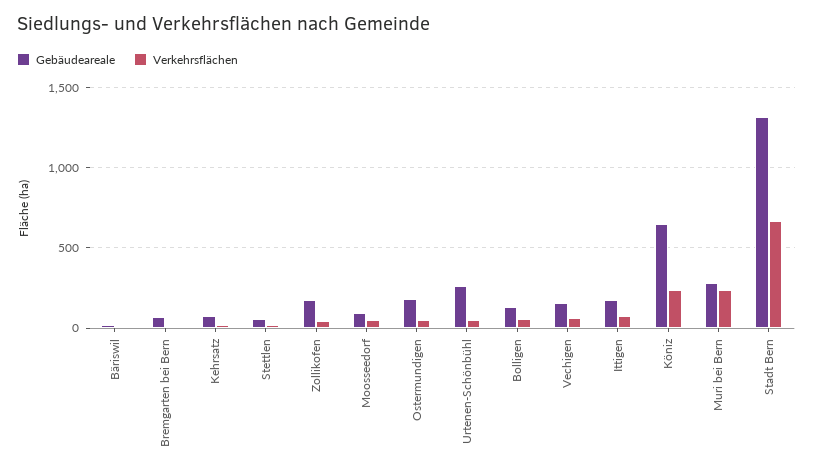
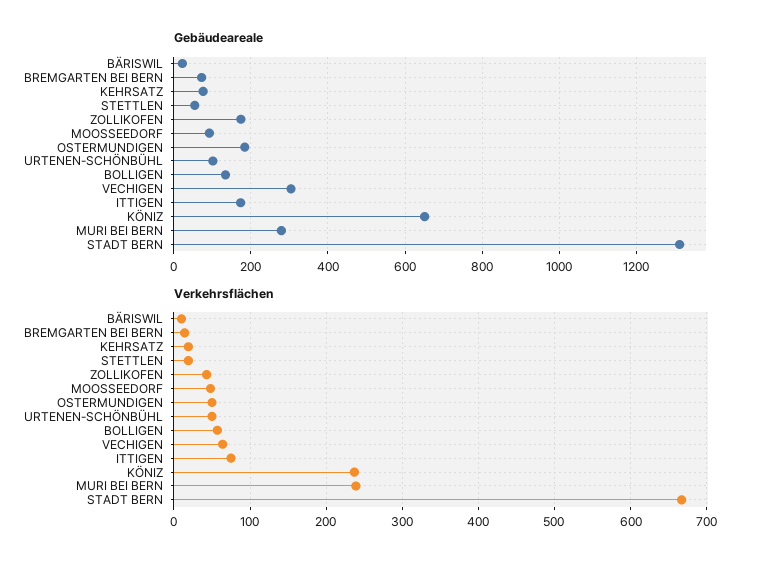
Gebäudeareale, Urtenen-Schönbühl: 250 -> 100
Gebäudeareale, Vechigen: 150 -> 300

